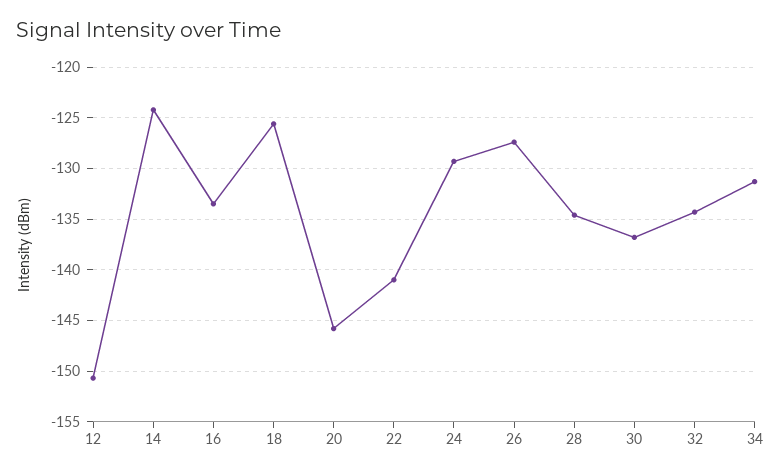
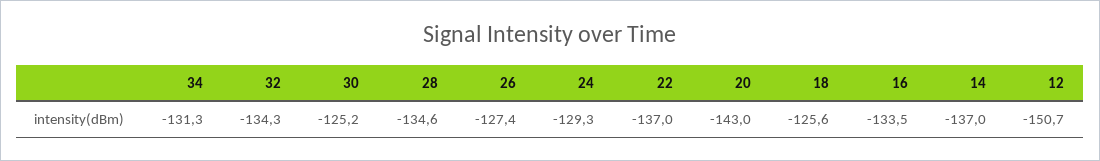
14: -124 -> -137
20: -146 -> -143
22: -141 -> -137
30: -137 -> -125.2

